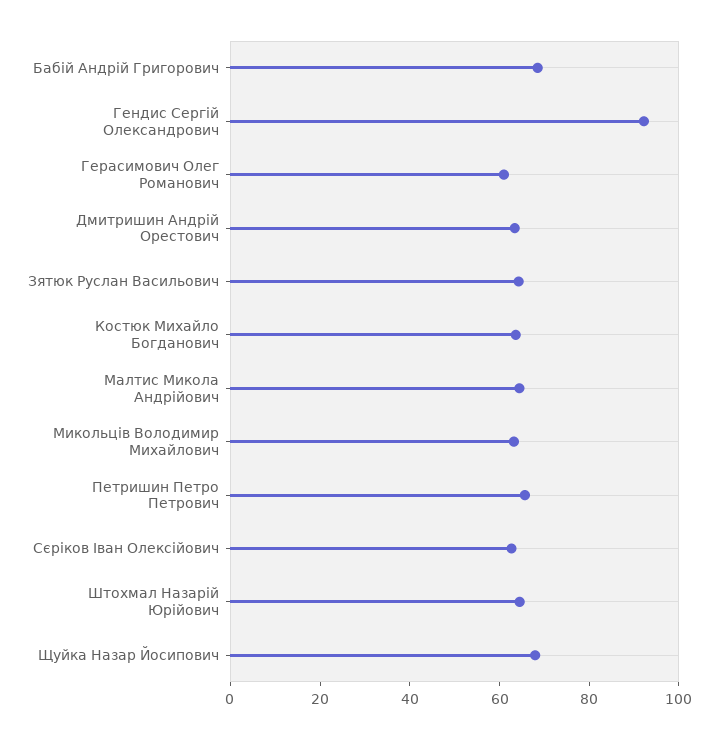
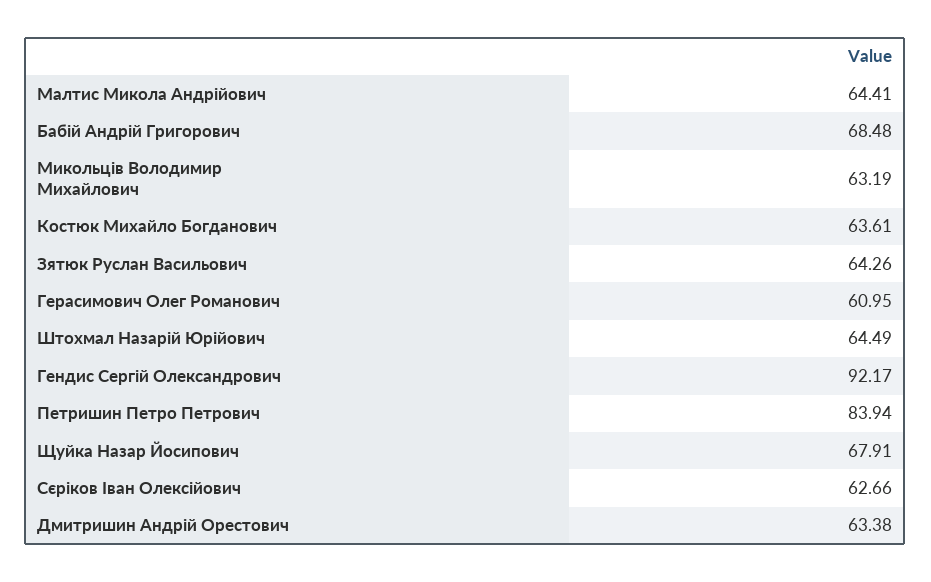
Петришин Петро Петрович: 65 -> 83.94

